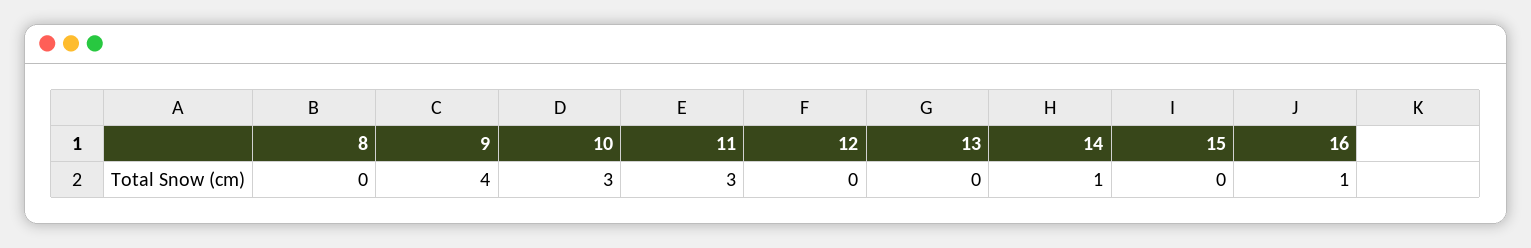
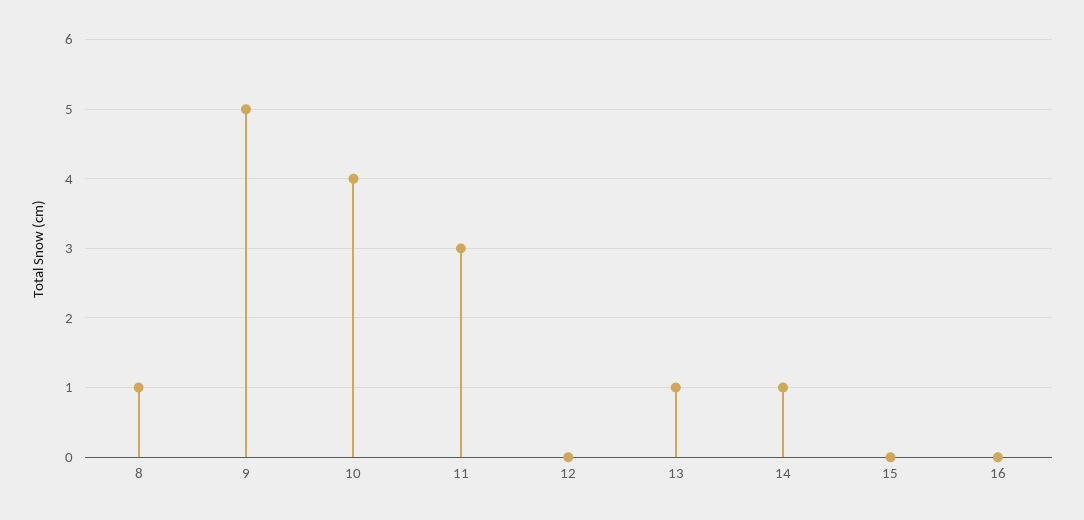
8: 0 -> 1
9: 4 -> 5
10: 3 -> 4
13: 0 -> 1
16: 1 -> 0

